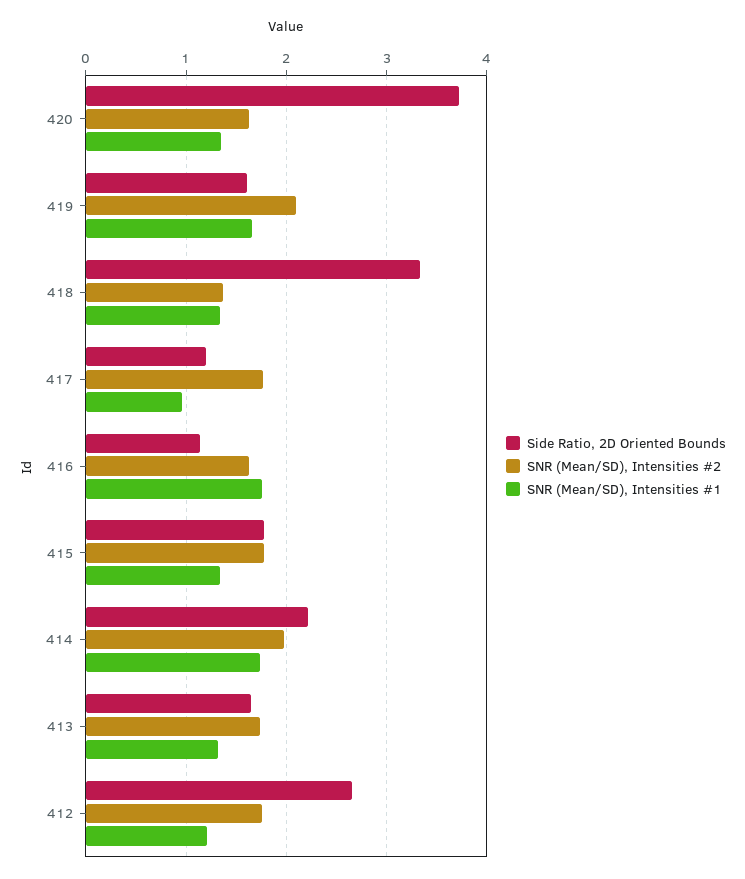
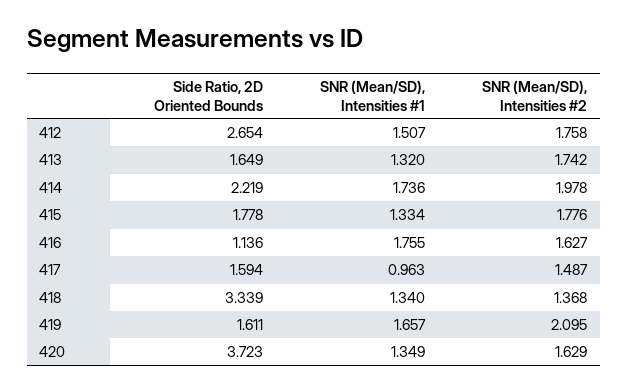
Side Ratio, 2D Oriented Bounds, 417: 1.2 -> 1.594
SNR (Mean/SD), Intensities #2, 417: 1.8 -> 1.487
SNR (Mean/SD), Intensities #1, 412: 1.2 -> 1.507

